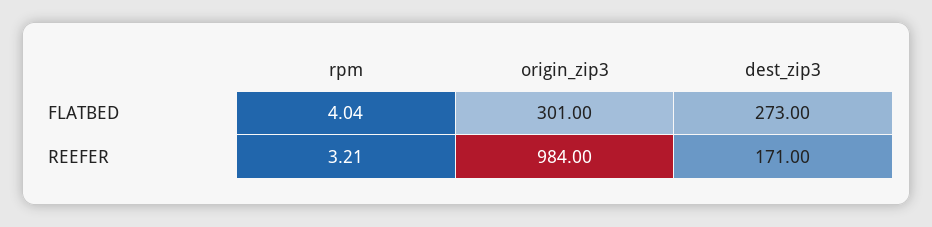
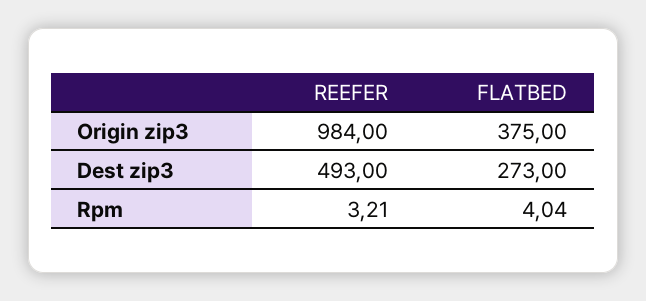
origin_zip3, FLATBED: 301 -> 375
dest_zip3, REEFER: 171 -> 493

